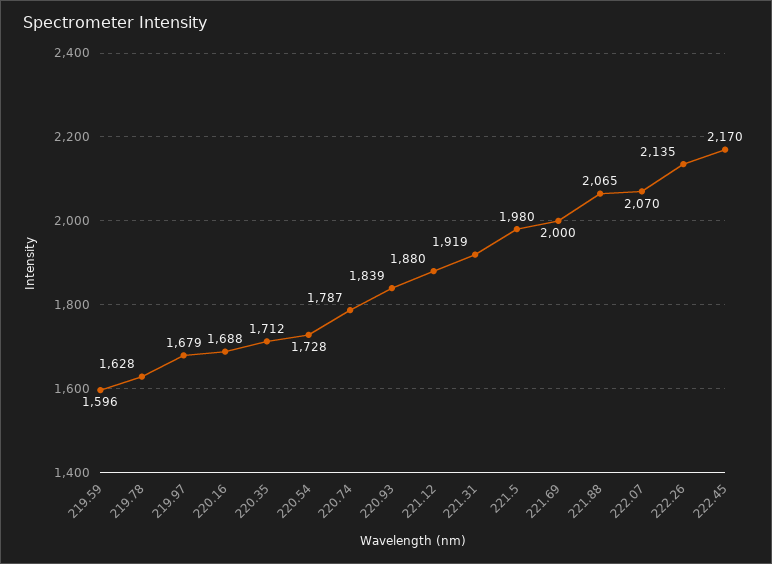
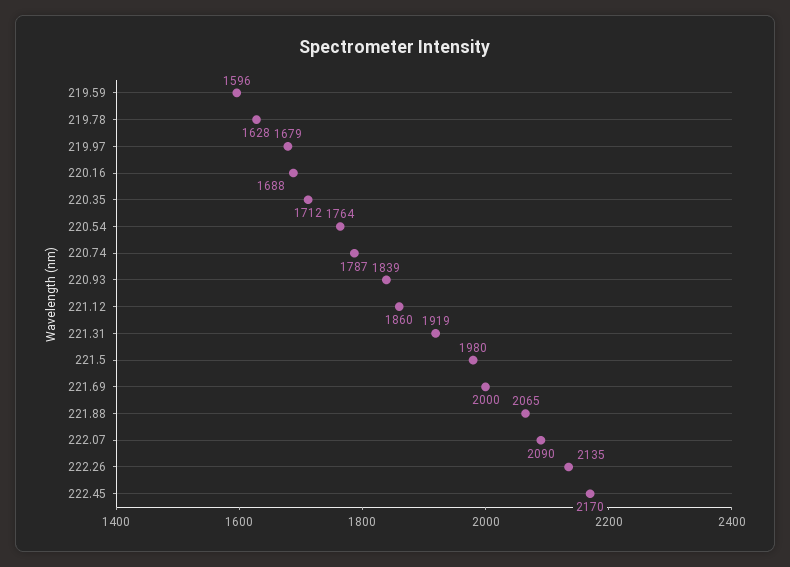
220.54: 1728 -> 1764
221.12: 1880 -> 1860
222.07: 2070 -> 2090

